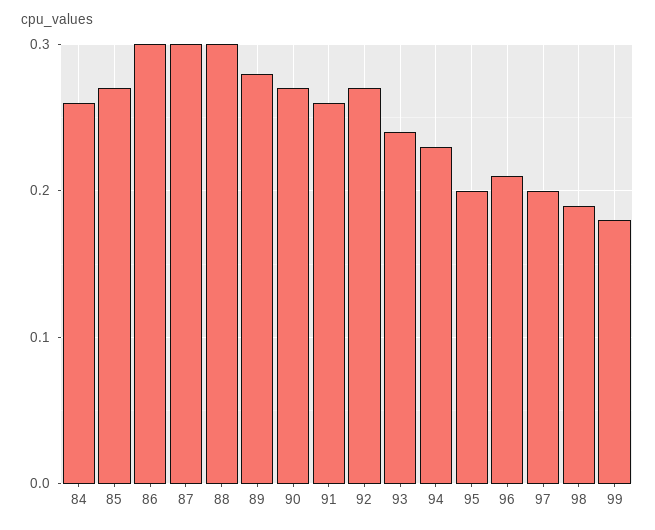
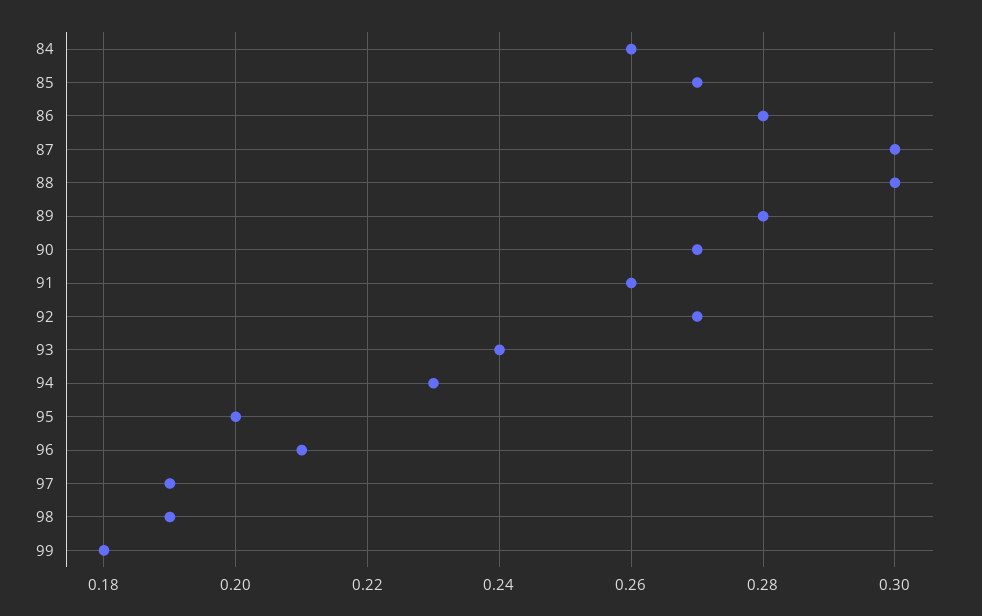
86: 0.3 -> 0.28
97: 0.2 -> 0.19

